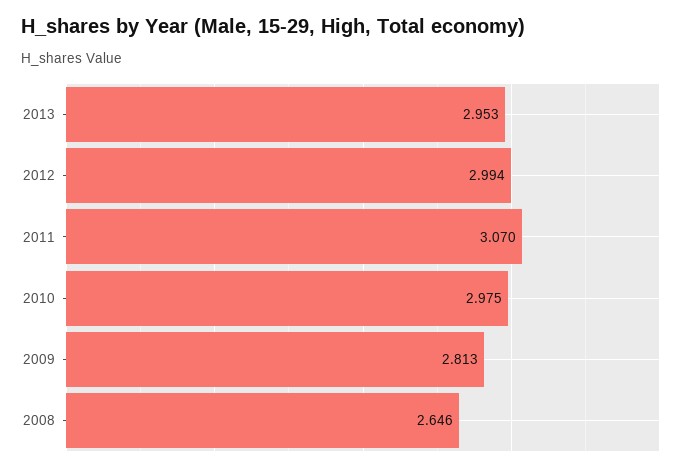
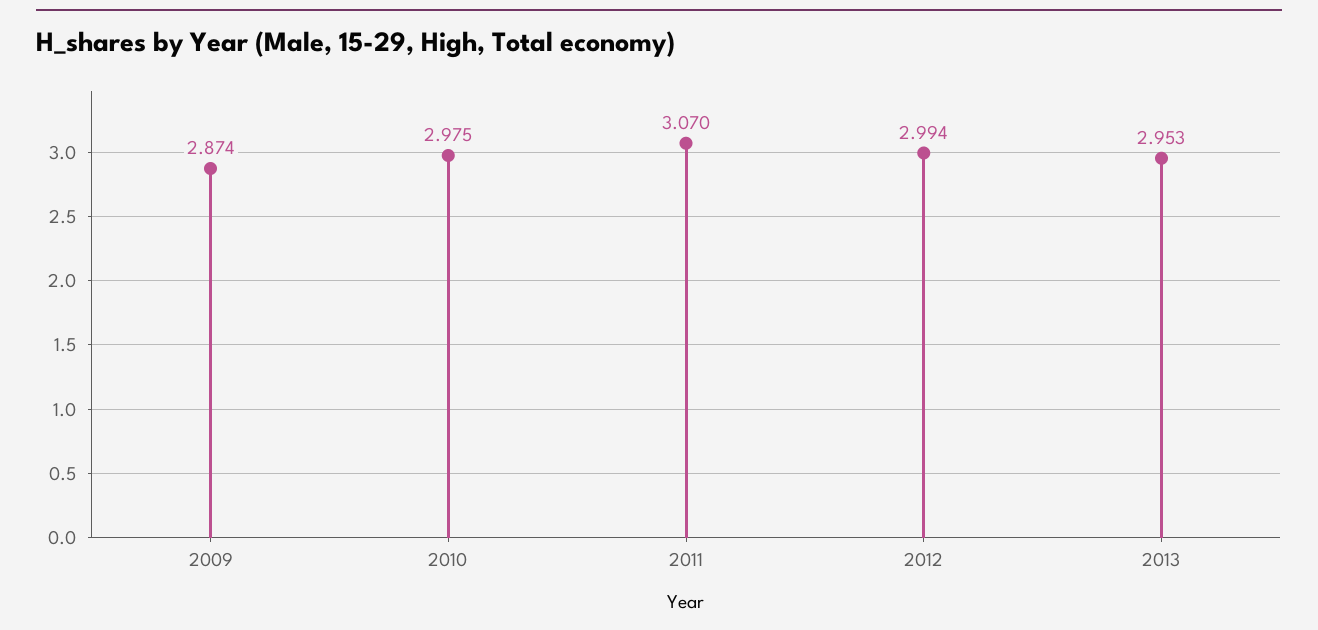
2009: 2.813 -> 2.874
2008: 2.646 -> none

